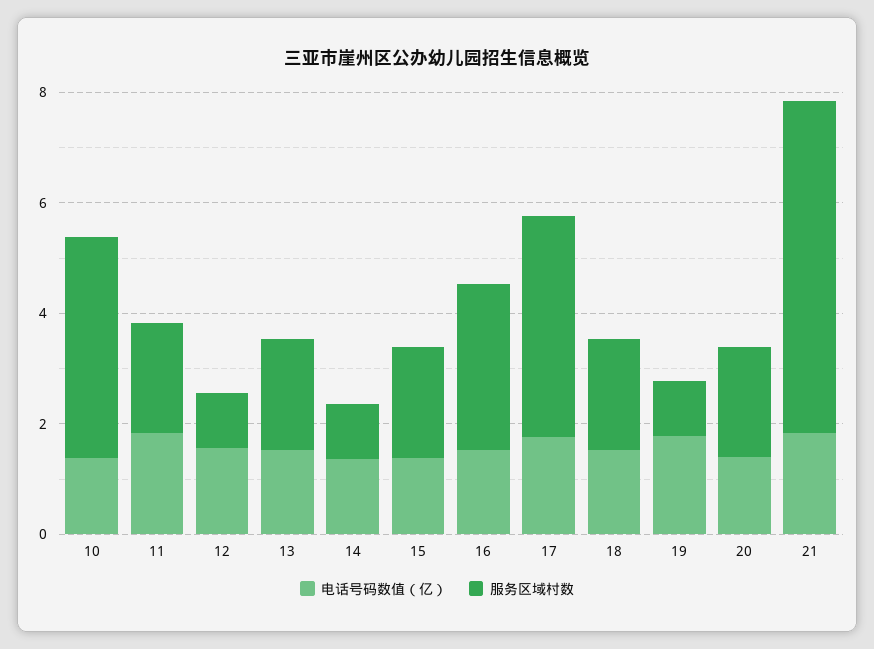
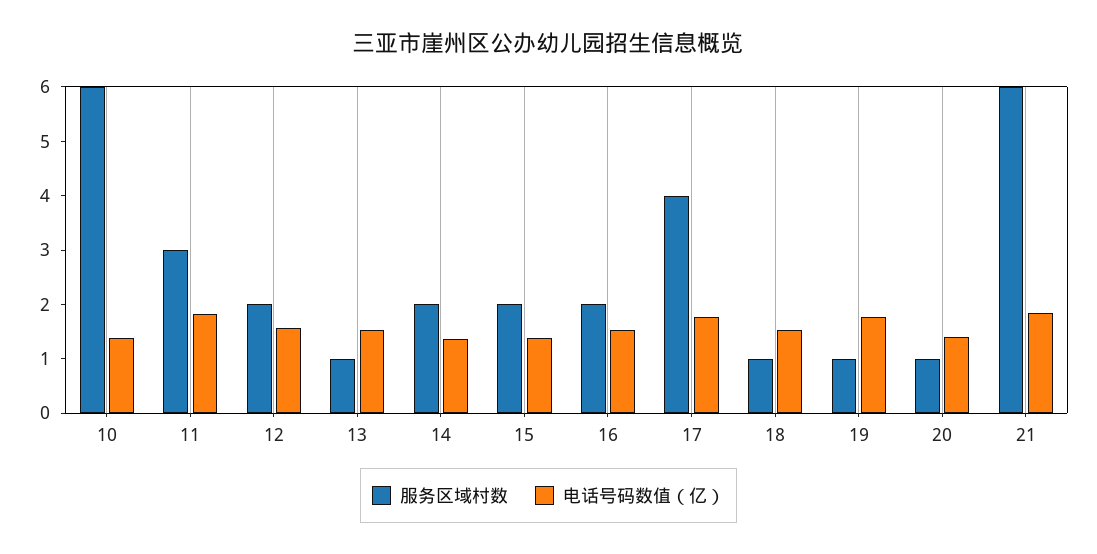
服务区域村数, 10: 4 -> 6
服务区域村数, 11: 2 -> 3
服务区域村数, 12: 1 -> 2
服务区域村数, 13: 2 -> 1
服务区域村数, 14: 1 -> 2
服务区域村数, 16: 3 -> 2
服务区域村数, 18: 2 -> 1
服务区域村数, 20: 2 -> 1

